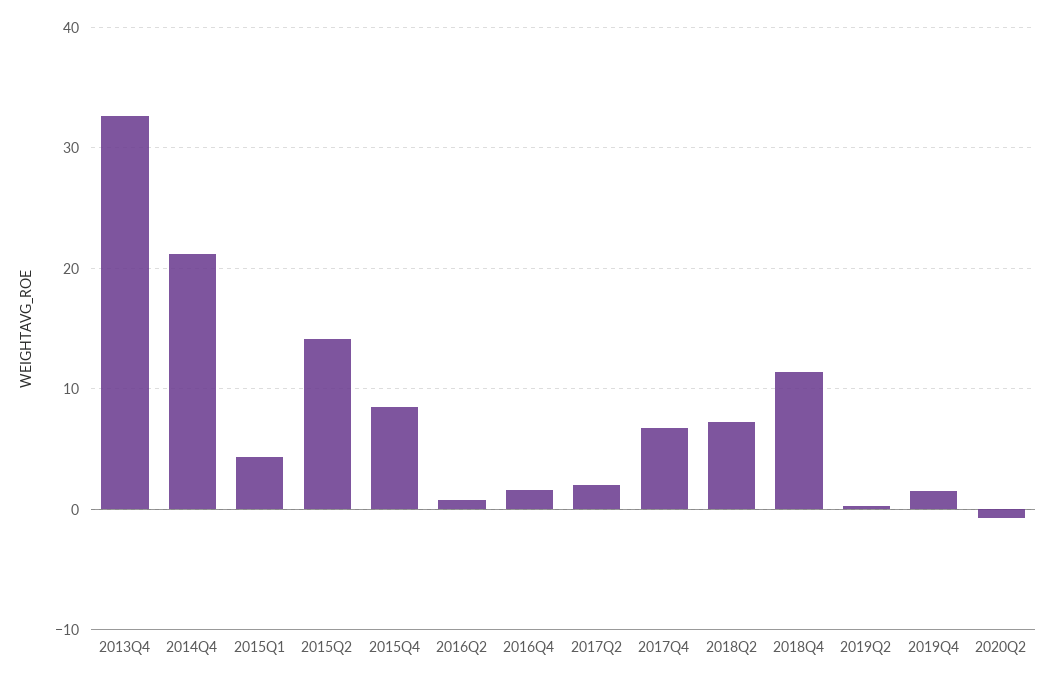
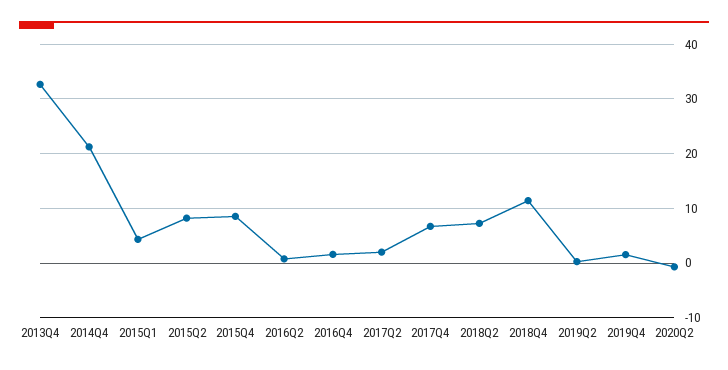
2015Q2: 14 -> 8

